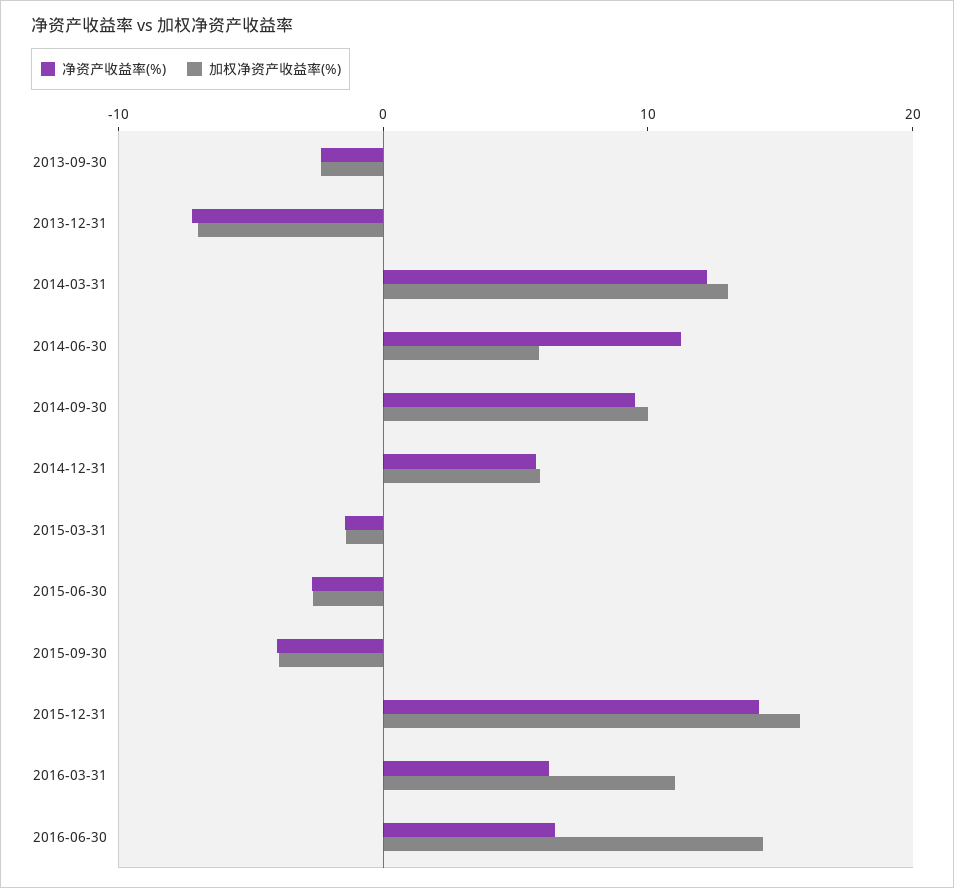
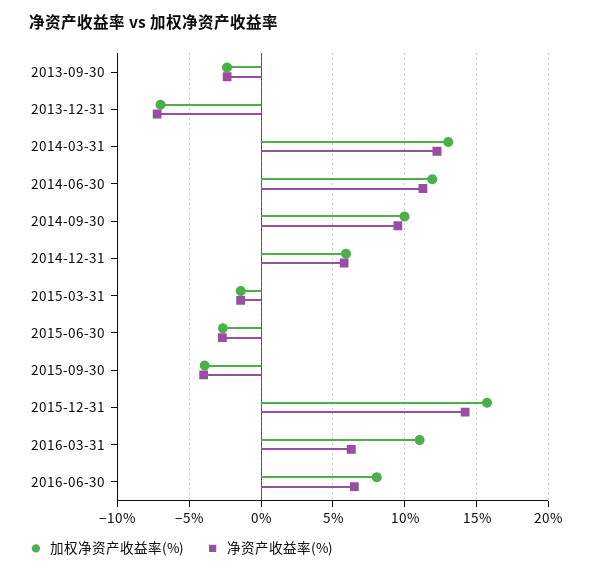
加权净资产收益率(%), 2014-06-30: 6 -> 12
加权净资产收益率(%), 2016-06-30: 14 -> 8

